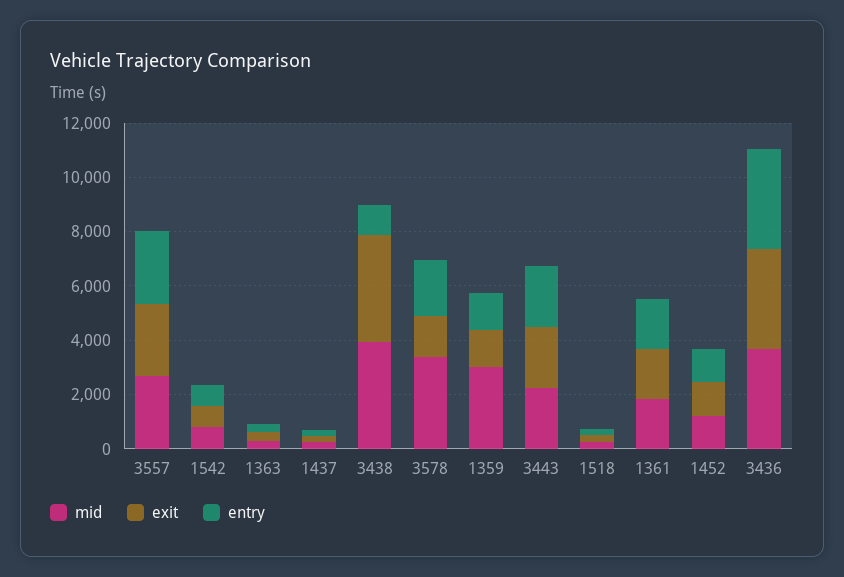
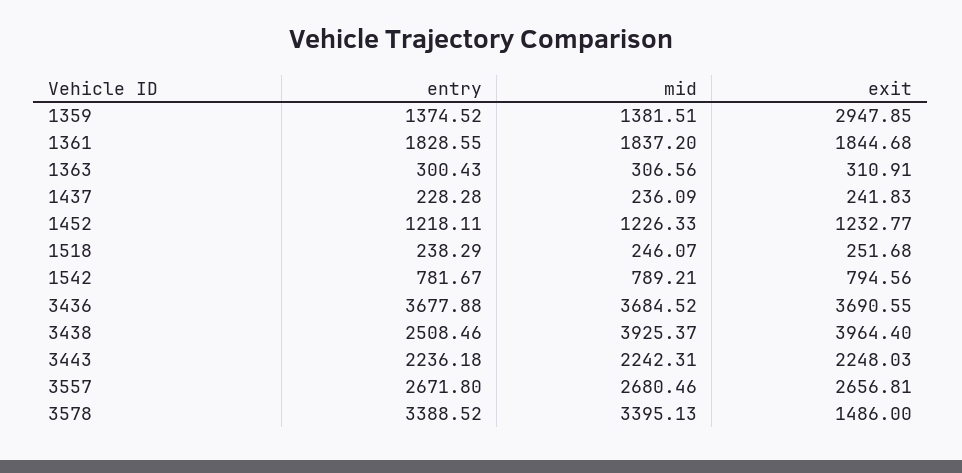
entry, 3438: 1000 -> 2508.46
entry, 3578: 2000 -> 3388.52
mid, 1359: 3000 -> 1381.51
exit, 1359: 1500 -> 2947.85

